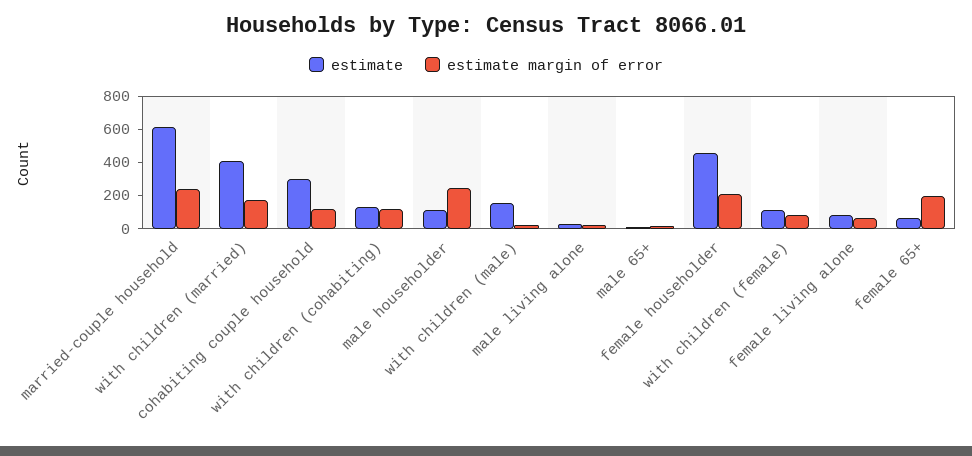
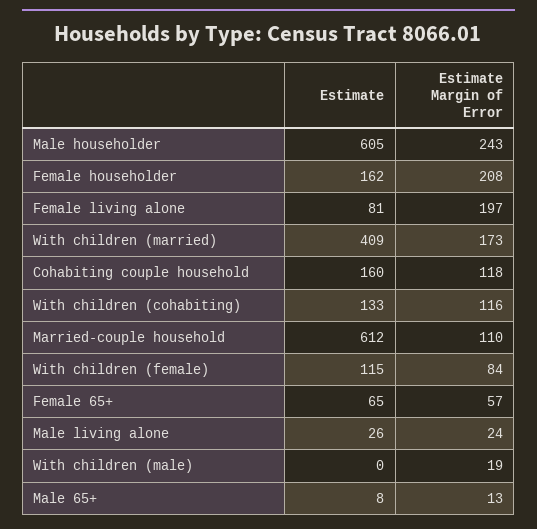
estimate margin of error, married-couple household: 250 -> 110
estimate, cohabiting couple household: 300 -> 160
estimate, male householder: 100 -> 605
estimate, with children (male): 150 -> 0
estimate, female householder: 450 -> 162
estimate margin of error, female living alone: 50 -> 197
estimate margin of error, female 65+: 200 -> 57

